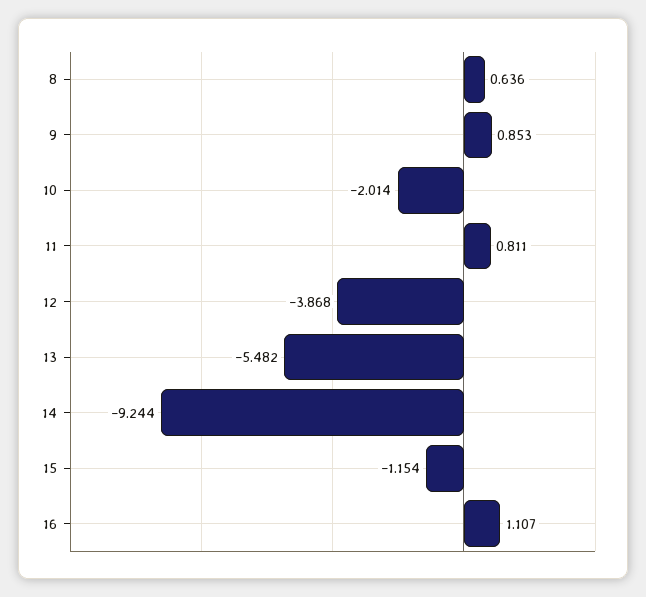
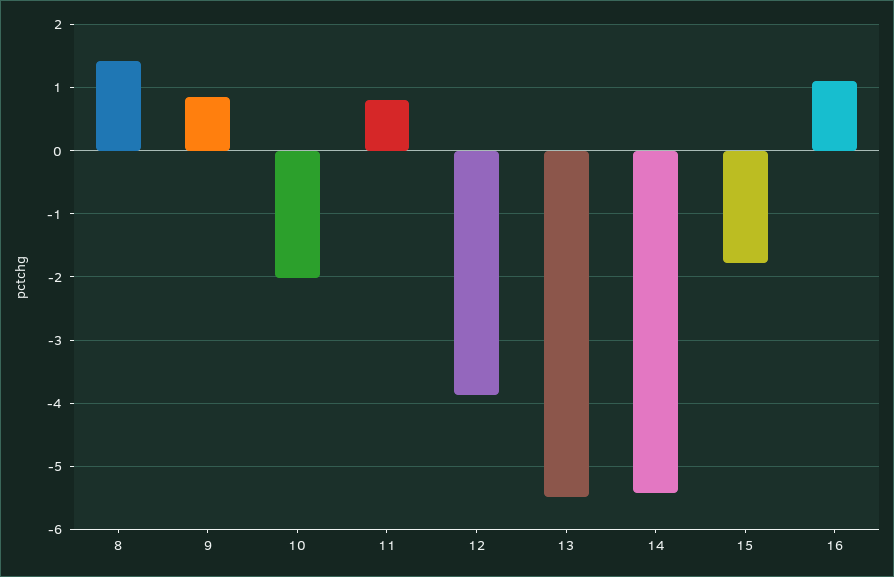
8: 0.636 -> 1.4
14: -9.244 -> -5.4
15: -1.154 -> -1.8

